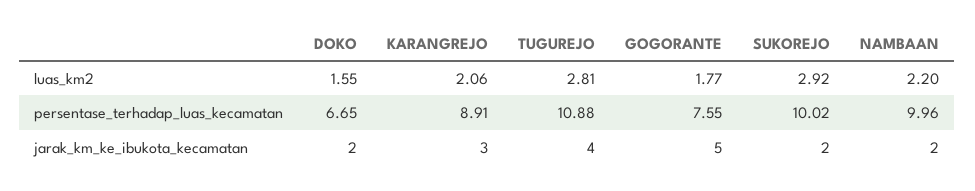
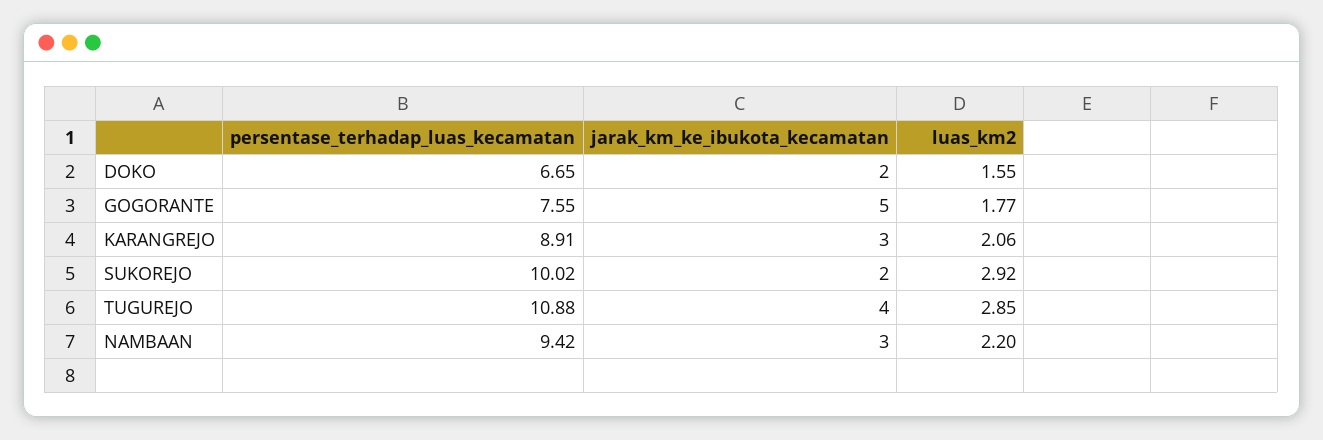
TUGUREJO, luas_km2: 2.81 -> 2.85
NAMBAAN, persentase_terhadap_luas_kecamatan: 9.96 -> 9.42
NAMBAAN, jarak_km_ke_ibukota_kecamatan: 2 -> 3

